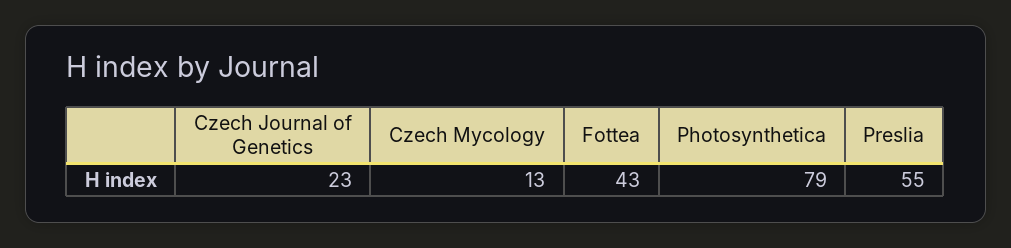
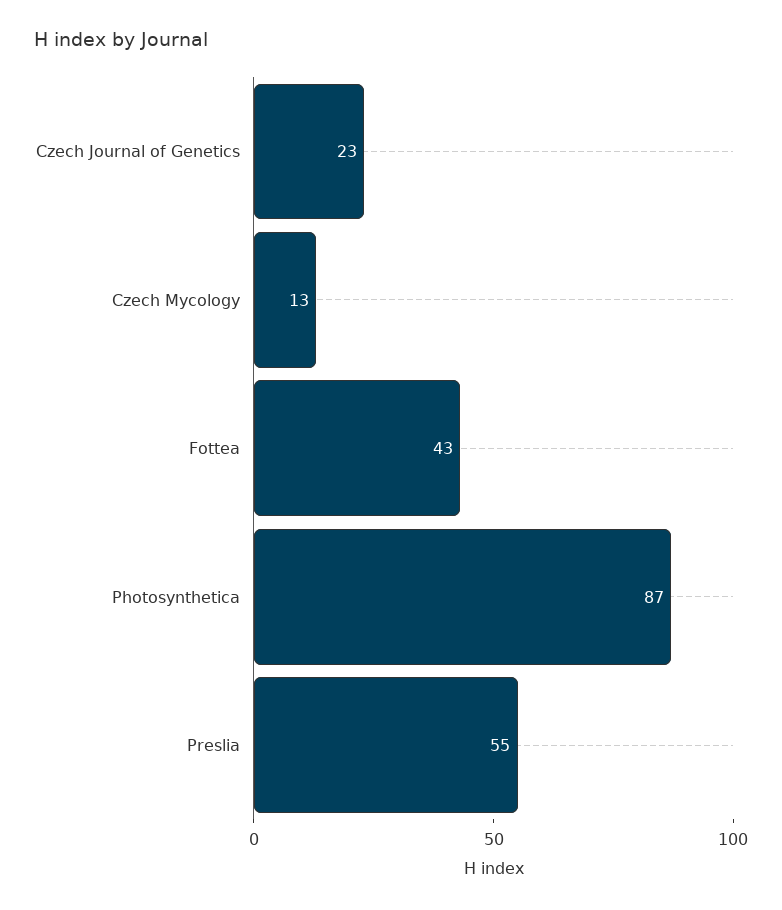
Photosynthetica: 79 -> 87

